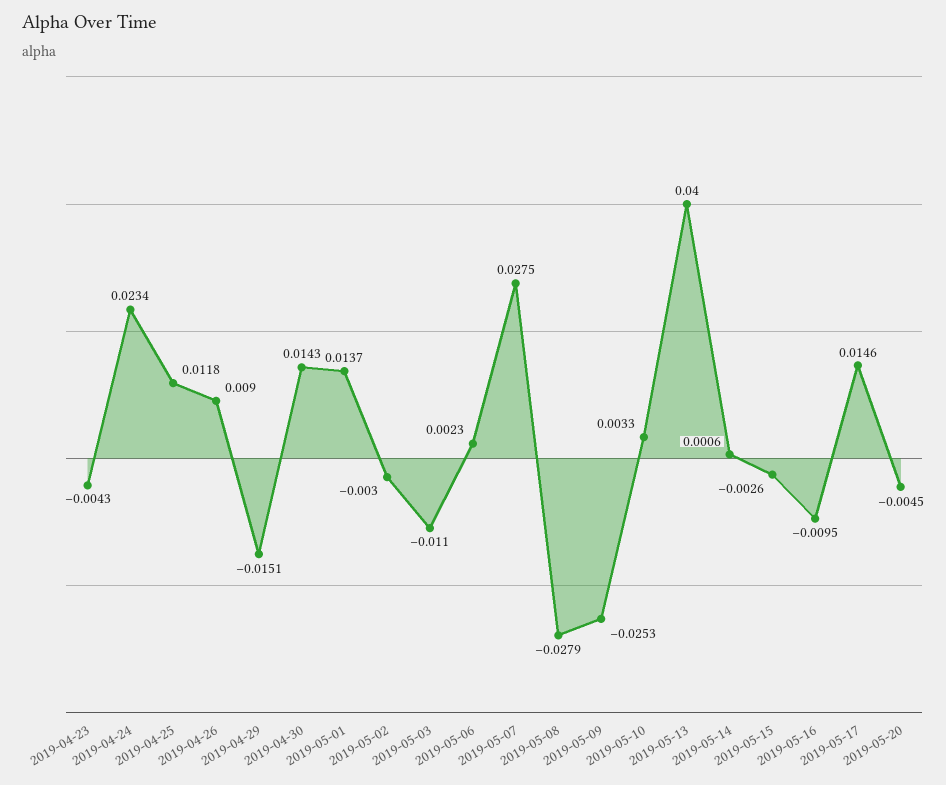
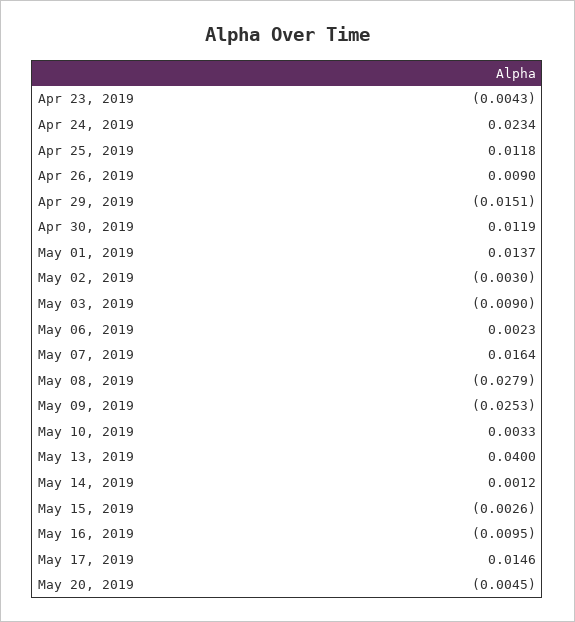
2019-04-30: 0.0143 -> 0.0119
2019-05-03: -0.011 -> -0.009
2019-05-07: 0.0275 -> 0.0164
2019-05-14: 0.0006 -> 0.0012

